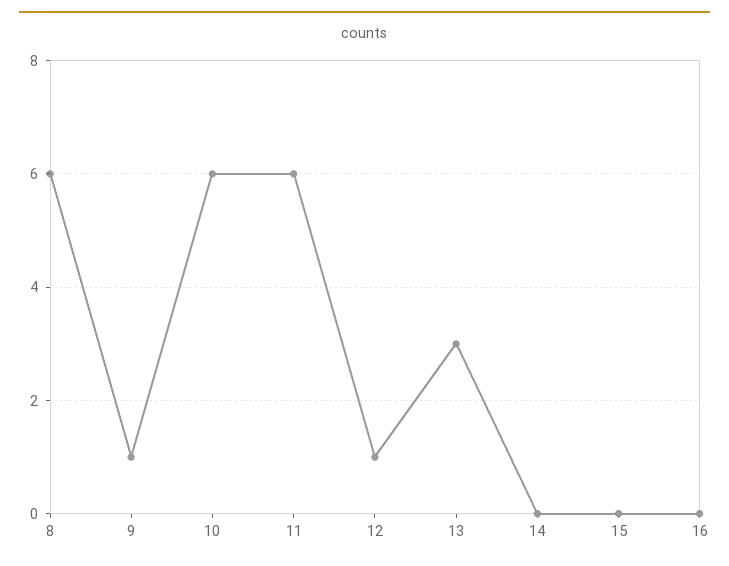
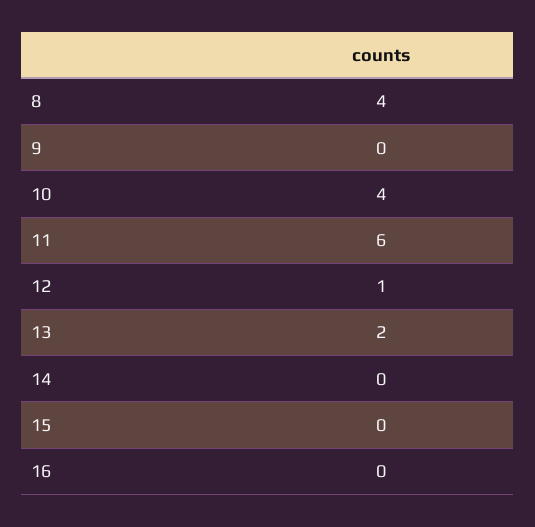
8: 6 -> 4
9: 1 -> 0
10: 6 -> 4
13: 3 -> 2

